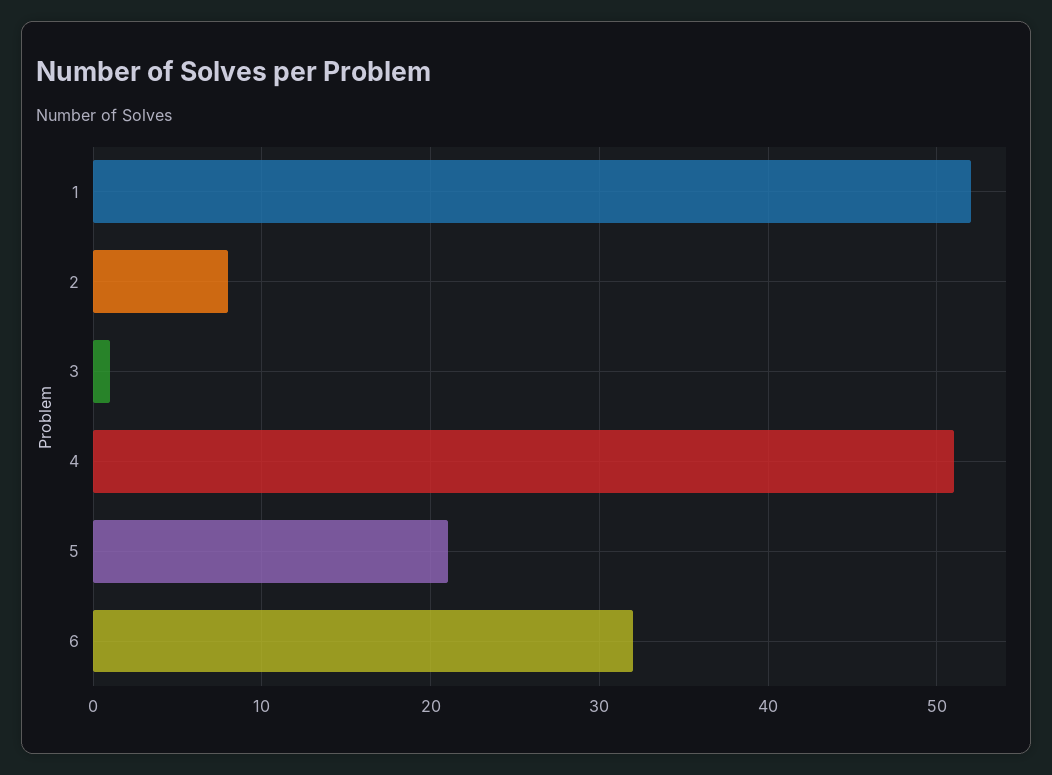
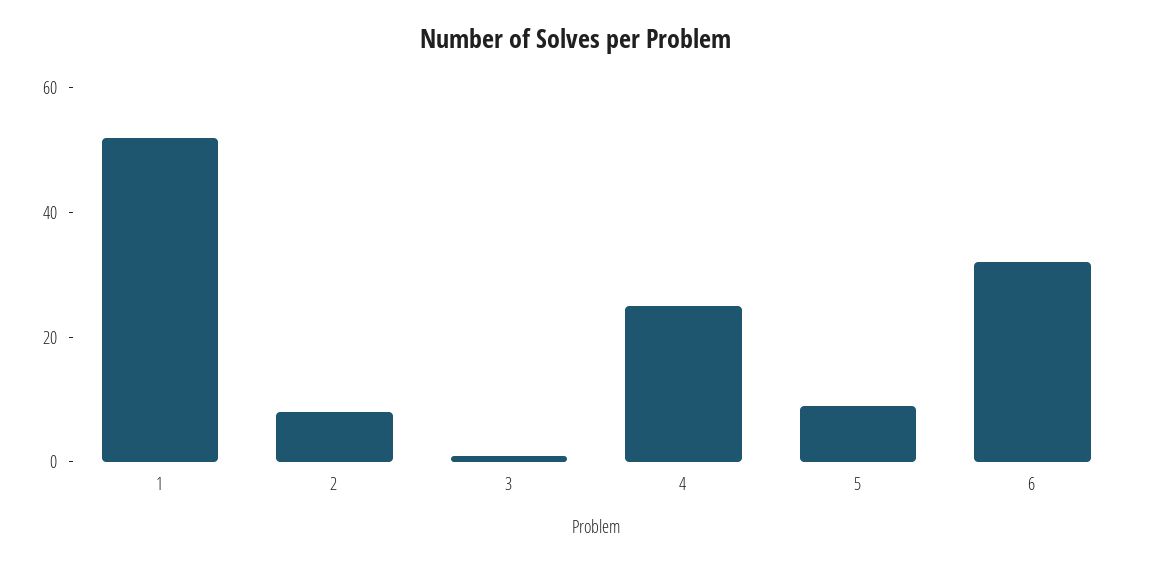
4: 51 -> 25
5: 21 -> 10

